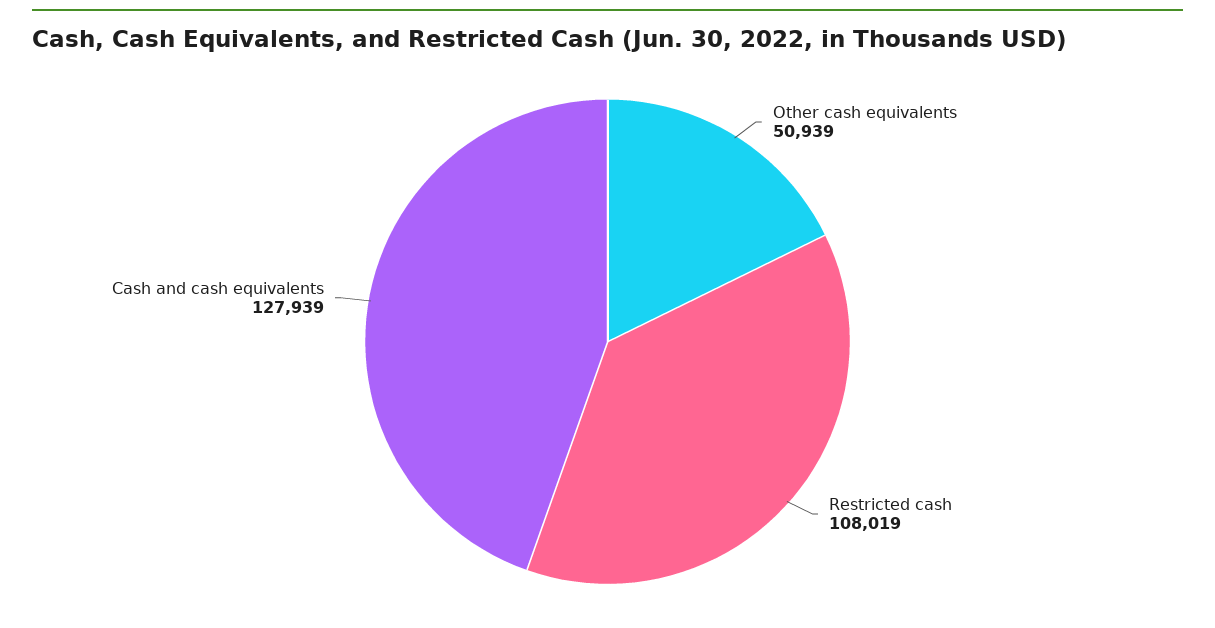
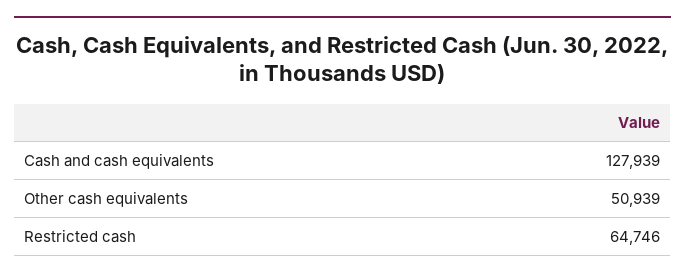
Restricted cash: 108019 -> 64746

